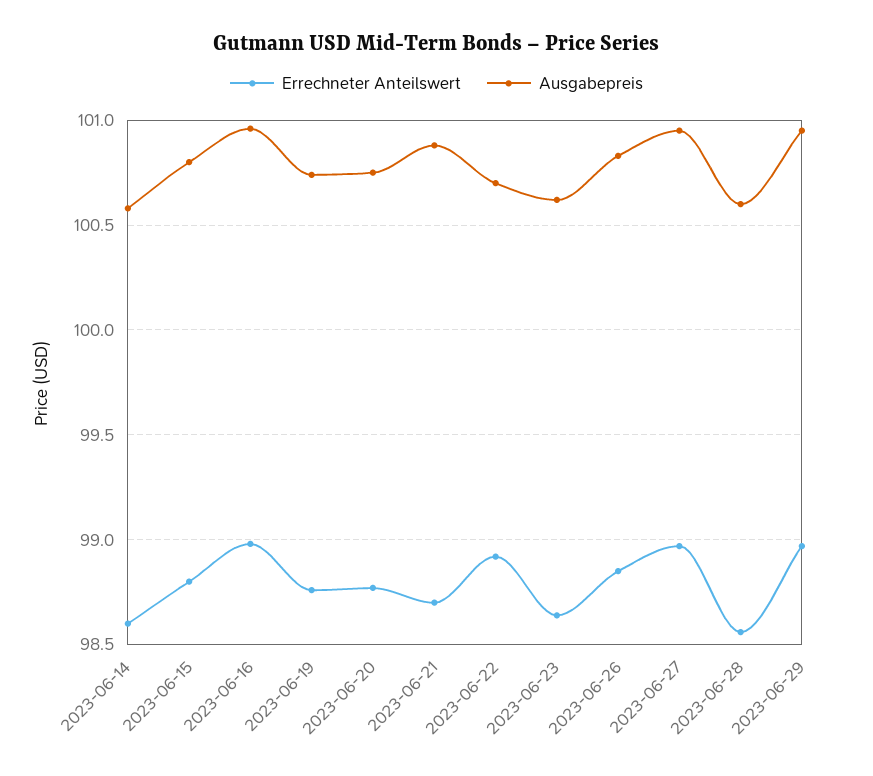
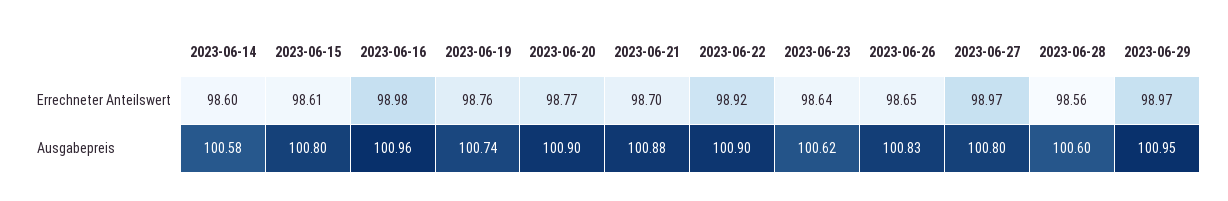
Errechneter Anteilswert, 2023-06-15: 98.8 -> 98.61
Ausgabepreis, 2023-06-20: 100.75 -> 100.9
Ausgabepreis, 2023-06-22: 100.7 -> 100.9
Errechneter Anteilswert, 2023-06-26: 98.85 -> 98.65
Ausgabepreis, 2023-06-27: 100.95 -> 100.8

